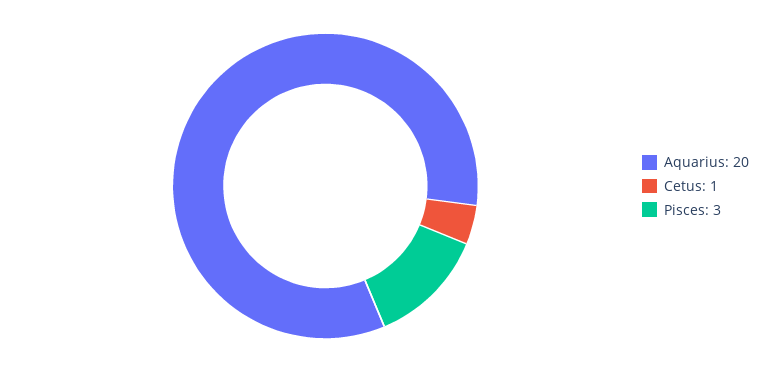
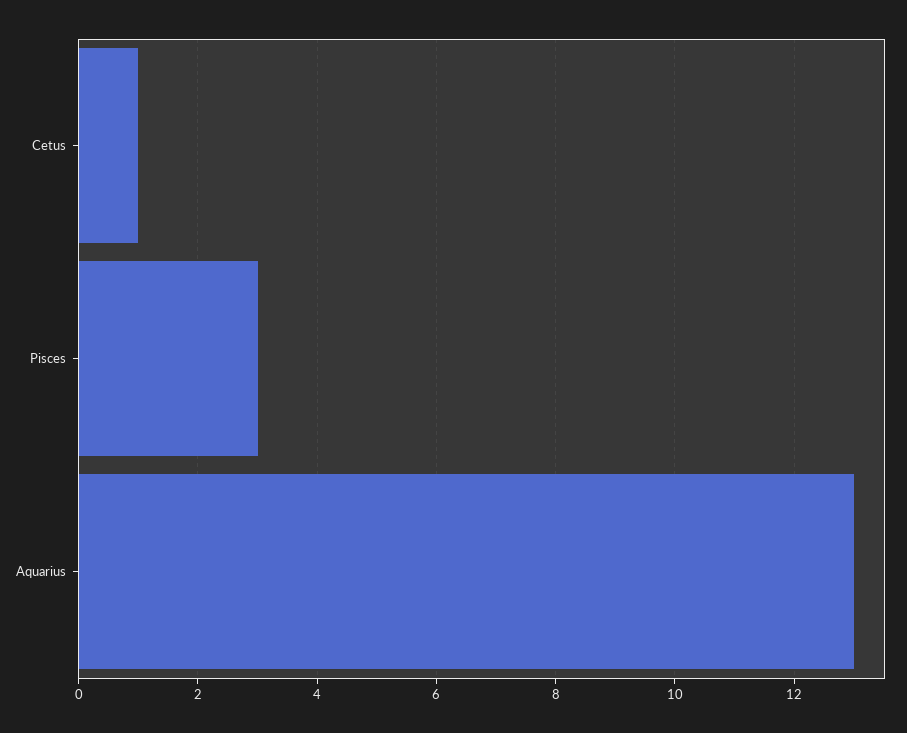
Aquarius: 20 -> 13

